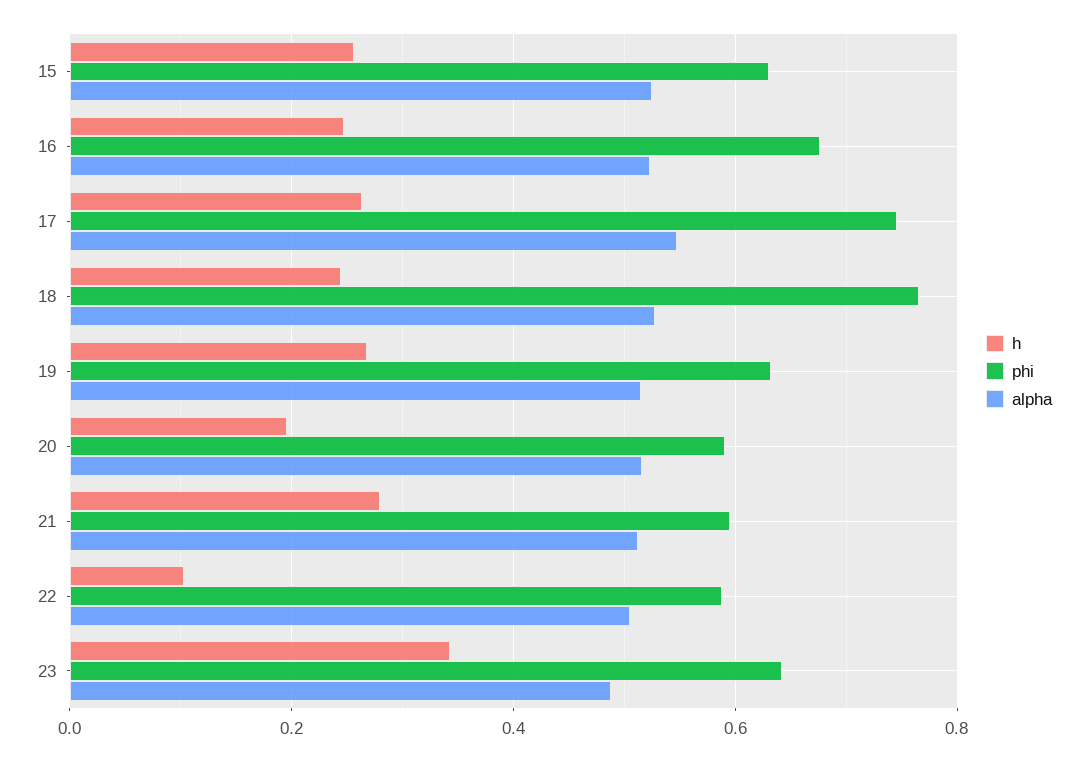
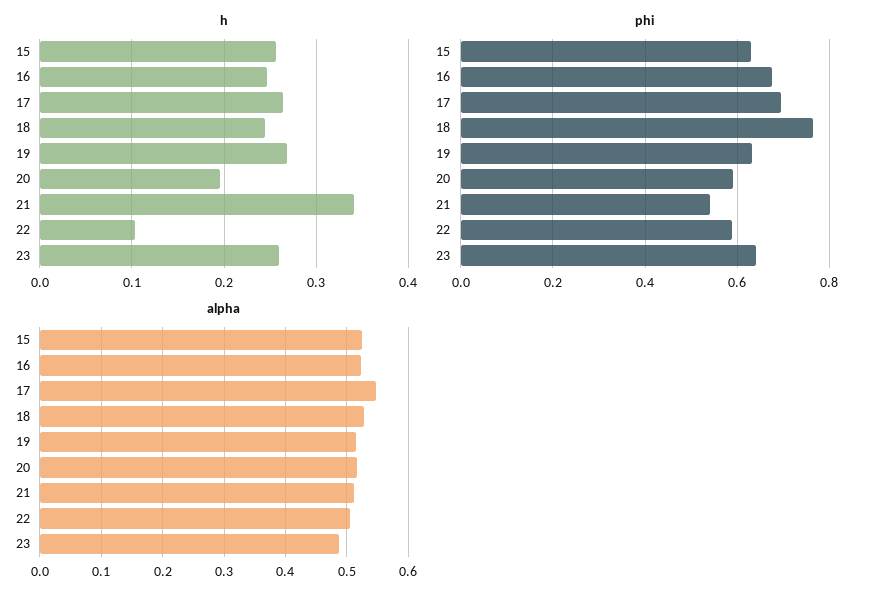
phi, 17: 0.74 -> 0.7
h, 21: 0.28 -> 0.34
phi, 21: 0.6 -> 0.54
h, 23: 0.34 -> 0.26

